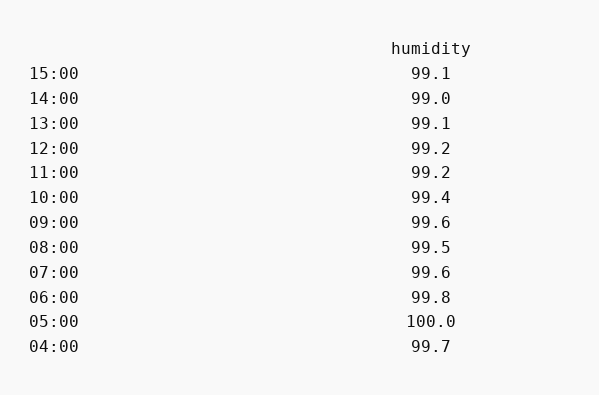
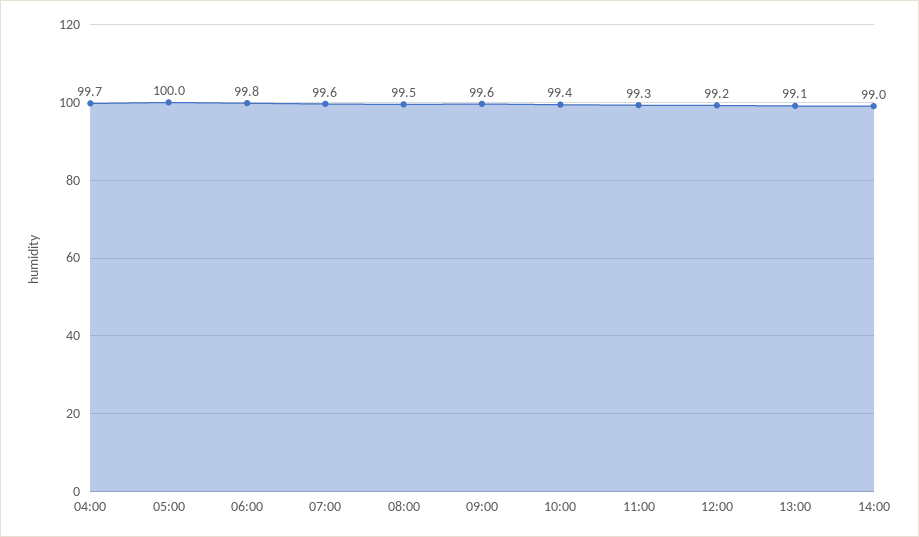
15:00: 99.1 -> none
11:00: 99.2 -> 99.3

